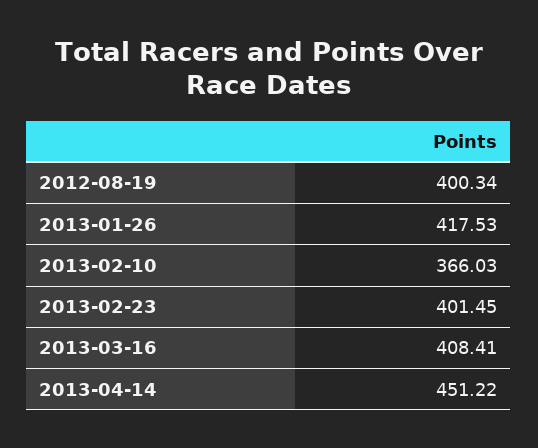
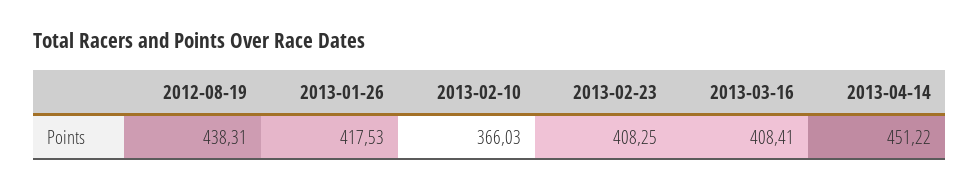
2012-08-19: 400.34 -> 438.31
2013-02-23: 401.45 -> 408.25

